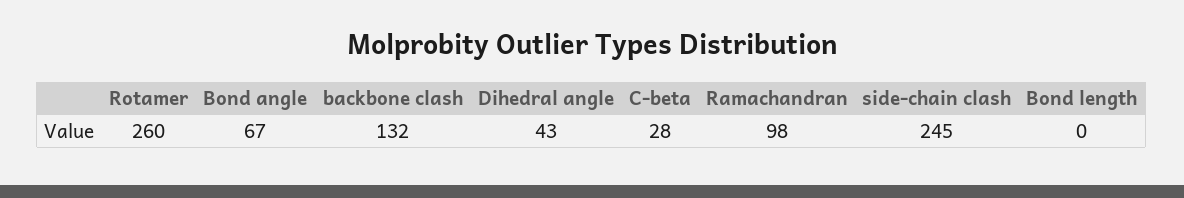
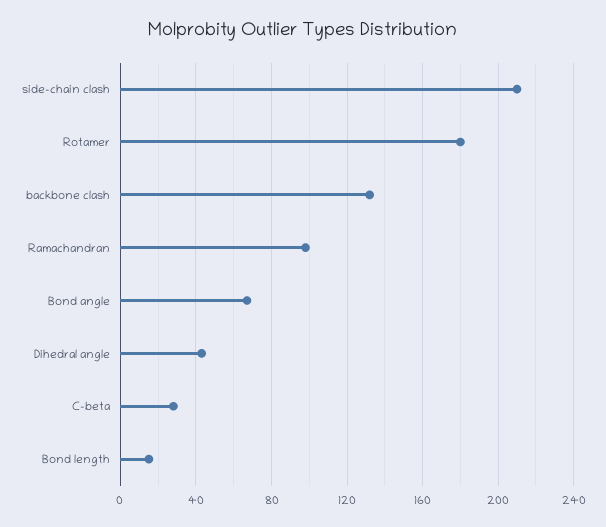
Rotamer: 260 -> 180
side-chain clash: 245 -> 210
Bond length: 0 -> 15

